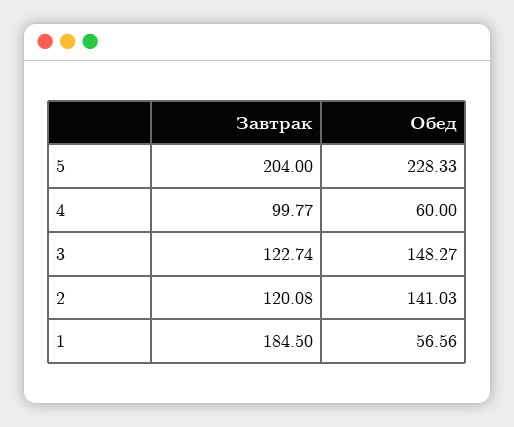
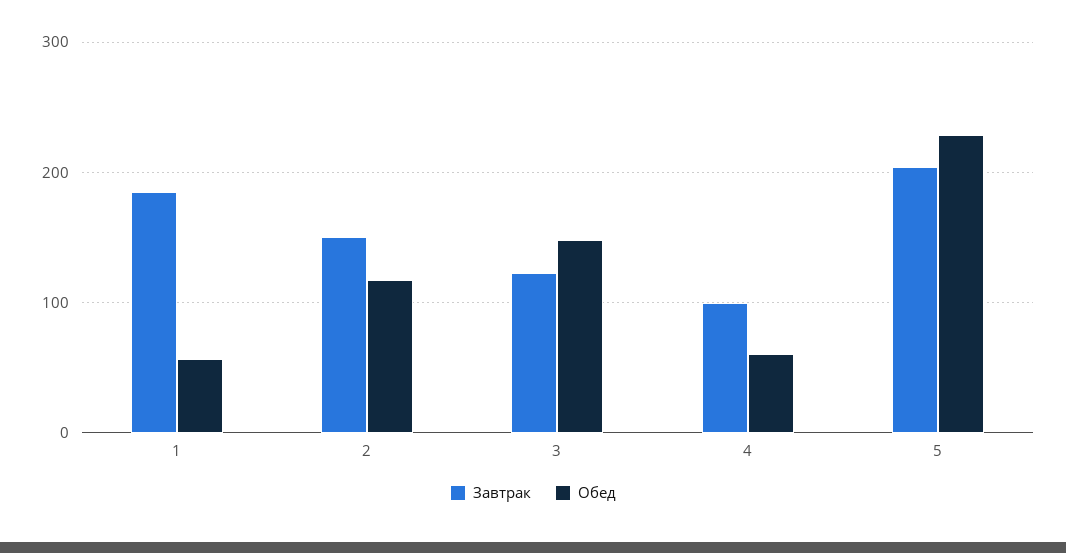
Завтрак, 2: 120.08 -> 150
Обед, 2: 141.03 -> 120

